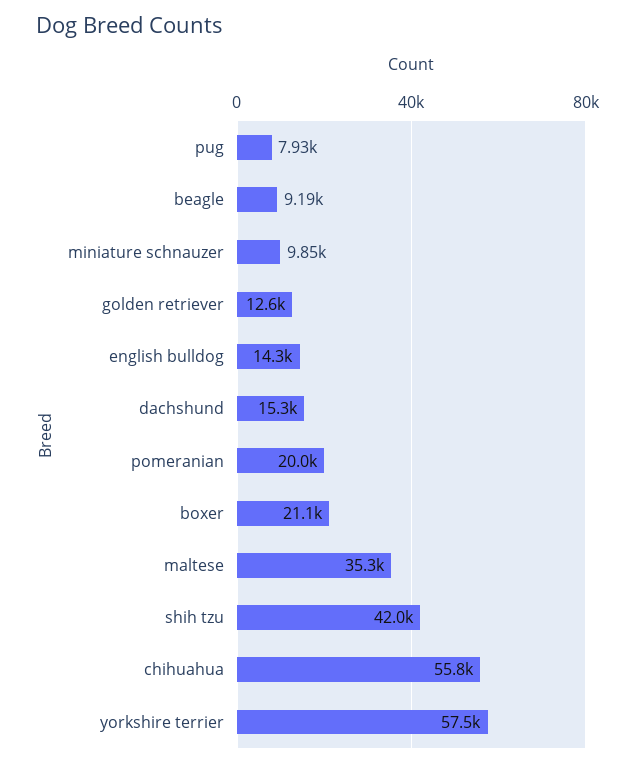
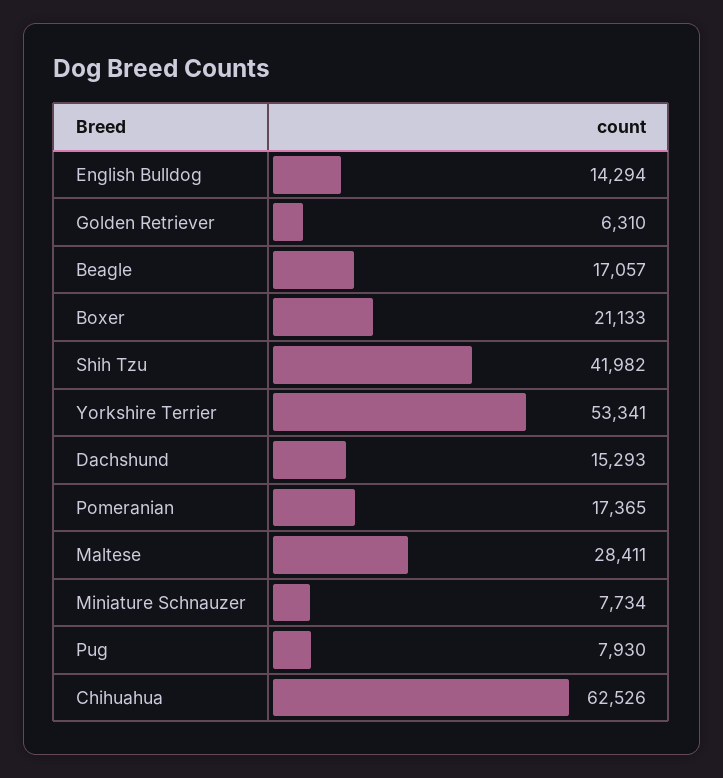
beagle: 9190 -> 17057
miniature schnauzer: 9850 -> 7734
golden retriever: 12600 -> 6310
pomeranian: 20000 -> 17365
maltese: 35300 -> 28411
chihuahua: 55800 -> 62526
yorkshire terrier: 57500 -> 53341

